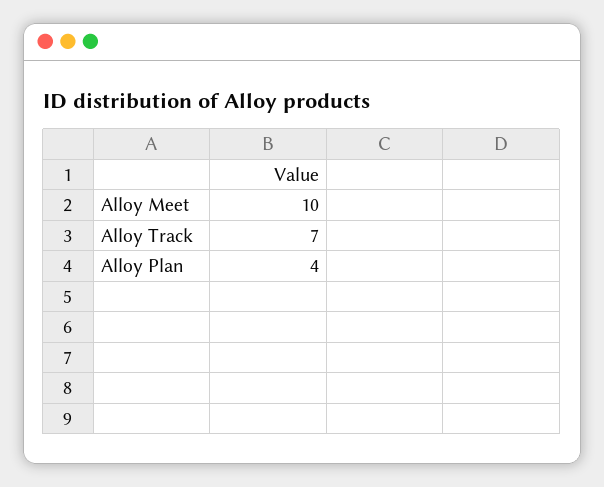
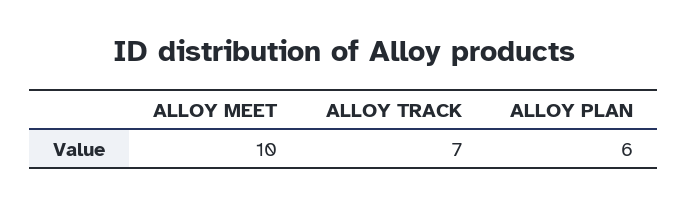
Alloy Plan: 4 -> 6

